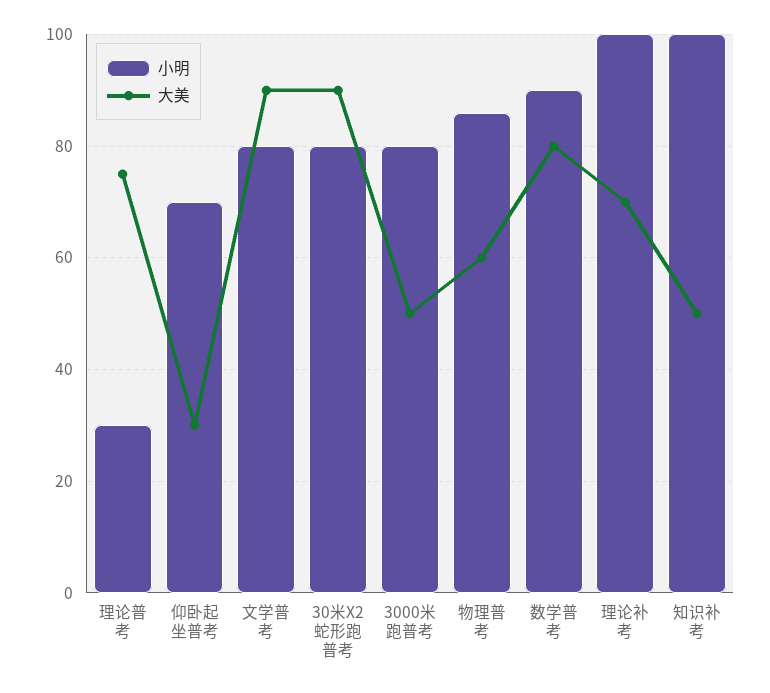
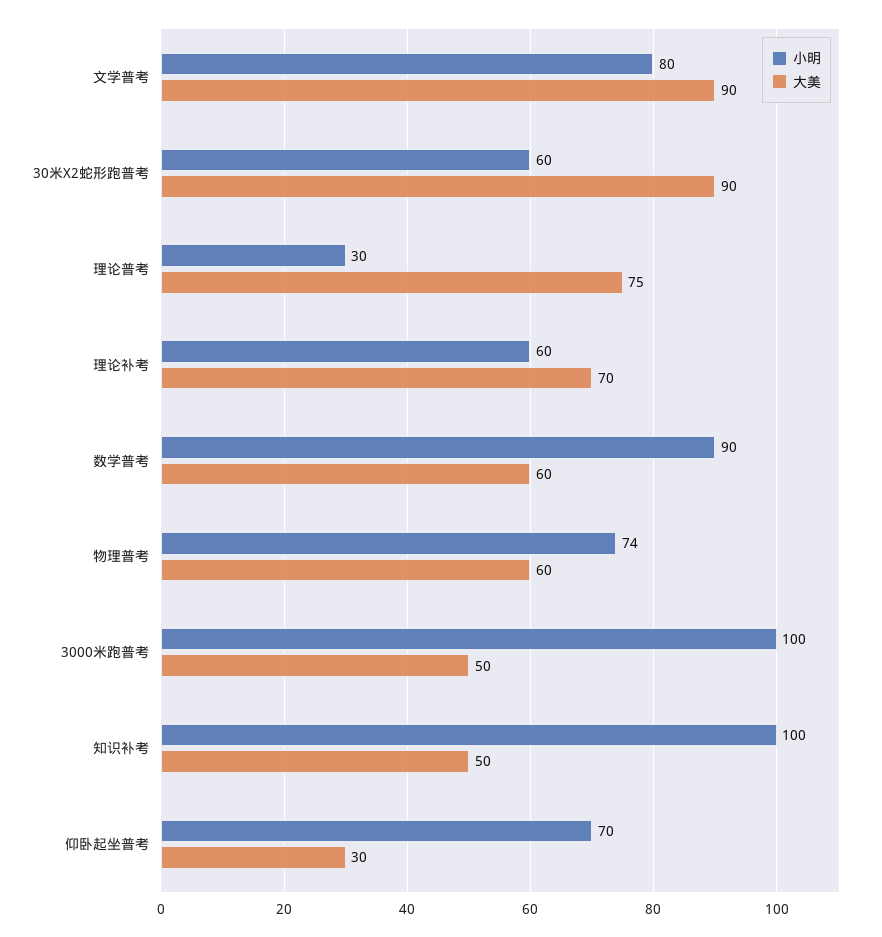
小明, 30米X2蛇形跑普考: 80 -> 60
小明, 3000米跑普考: 80 -> 100
小明, 物理普考: 85 -> 74
大美, 数学普考: 80 -> 60
小明, 理论补考: 100 -> 60

